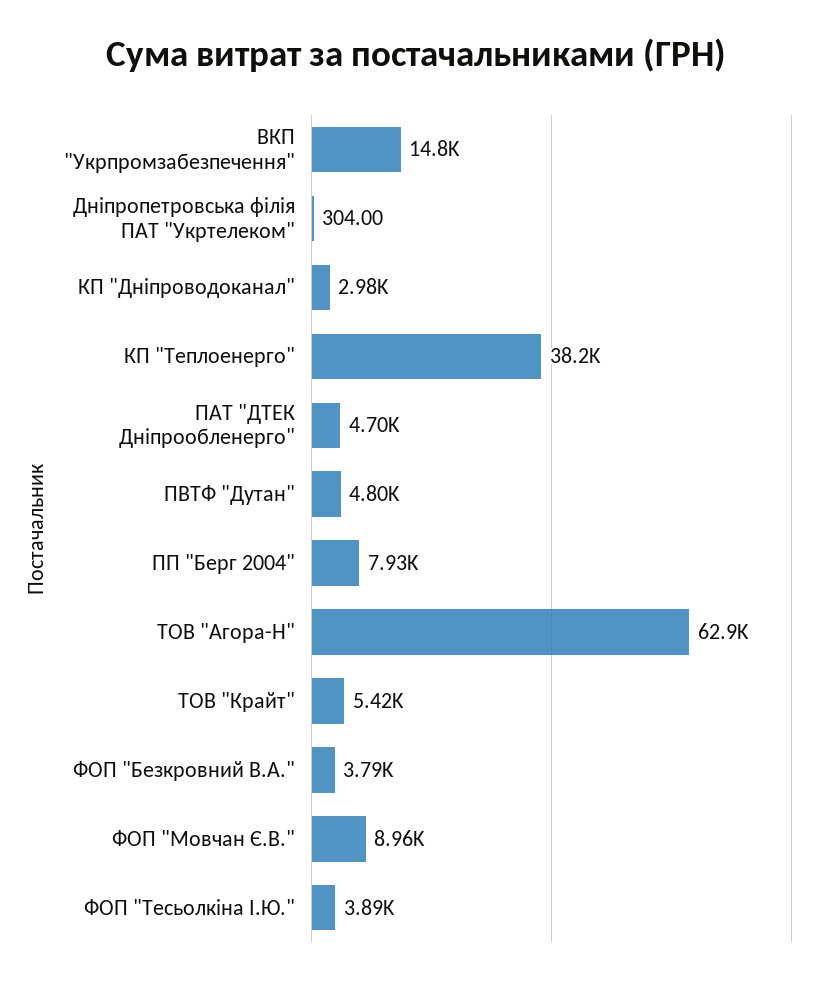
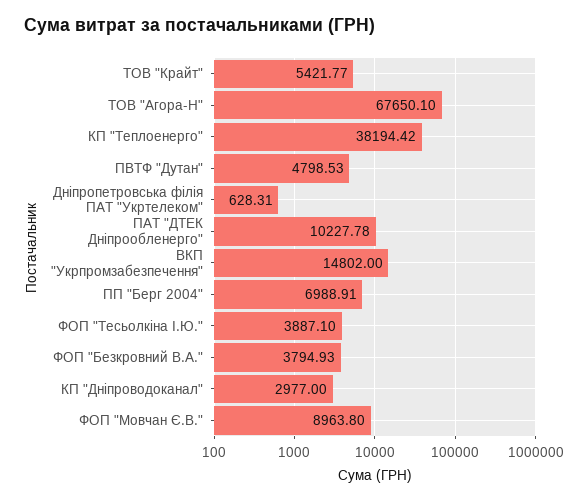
Дніпропетровська філія ПАТ "Укртелеком": 304 -> 628.31
ПАТ "ДТЕК Дніпрообленерго": 4700 -> 10227.78
ПП "Берг 2004": 7930 -> 6988.91
ТОВ "Агора-Н": 62900 -> 67650.1

